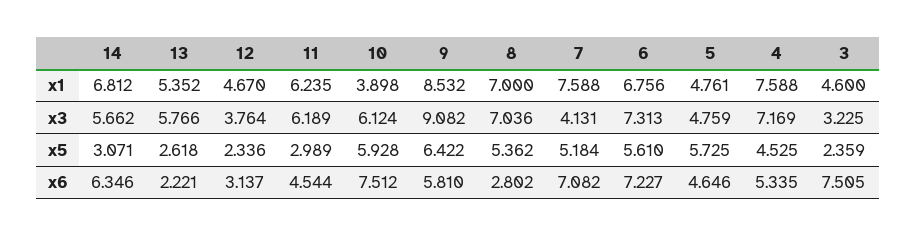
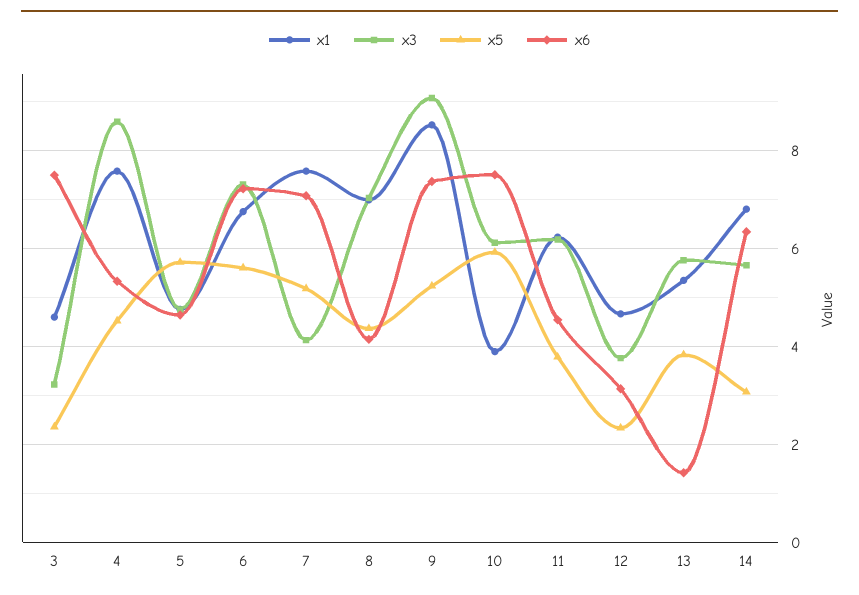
x3, 4: 7.169 -> 8.6
x5, 13: 2.618 -> 3.8
x5, 11: 2.989 -> 3.8
x5, 9: 6.422 -> 5.2
x5, 8: 5.362 -> 4.4
x6, 13: 2.221 -> 1.4
x6, 9: 5.81 -> 7.4
x6, 8: 2.802 -> 4.2

